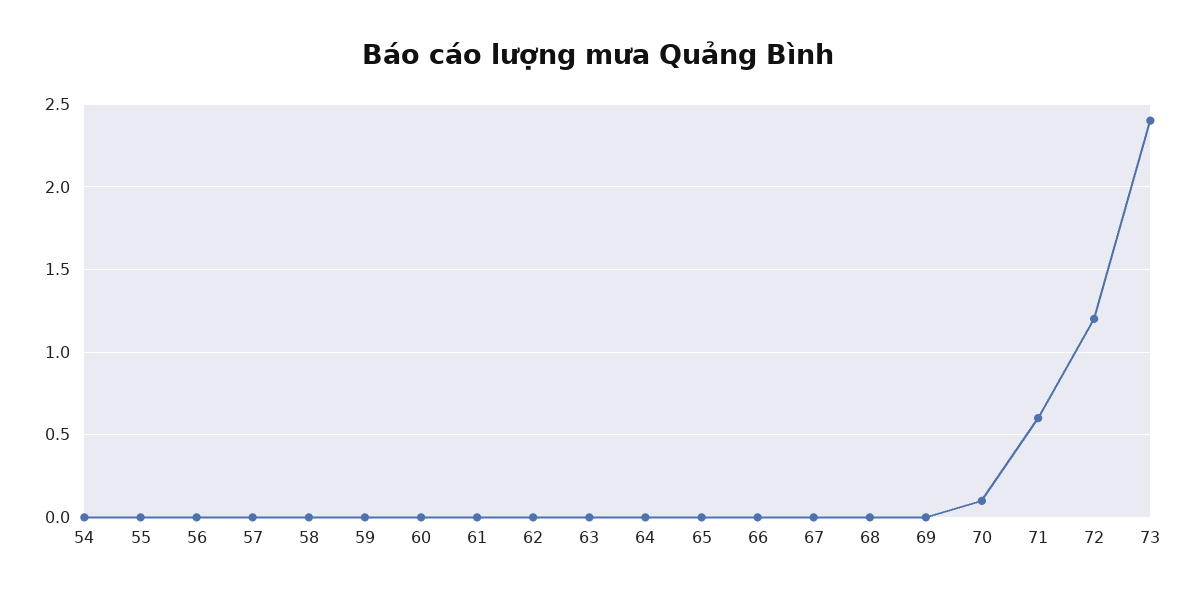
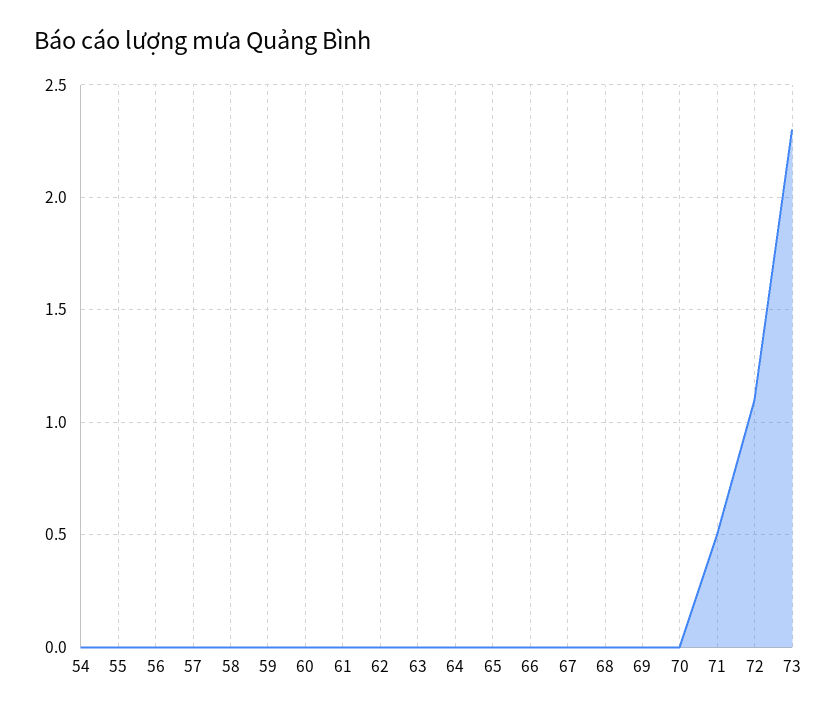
70: 0.1 -> 0
71: 0.6 -> 0.5
72: 1.2 -> 1.1
73: 2.4 -> 2.3

